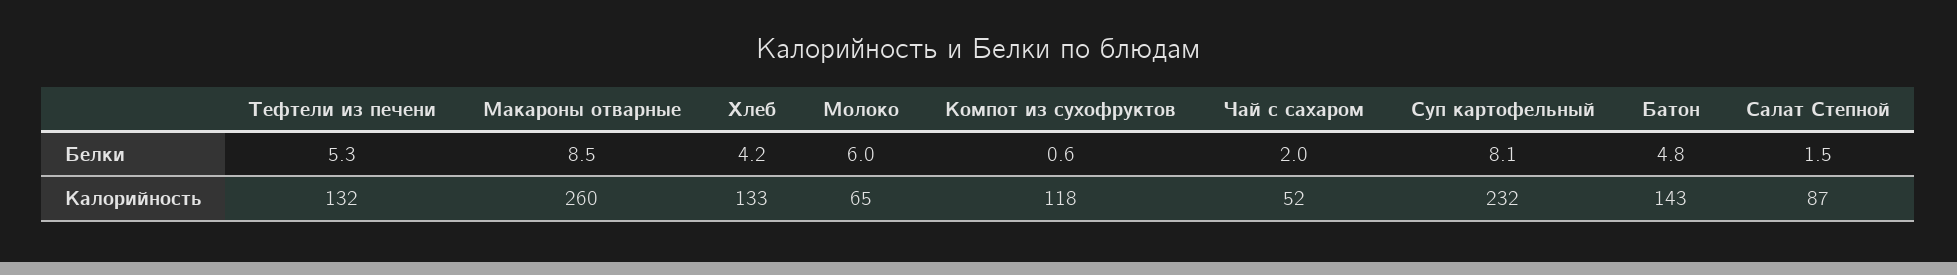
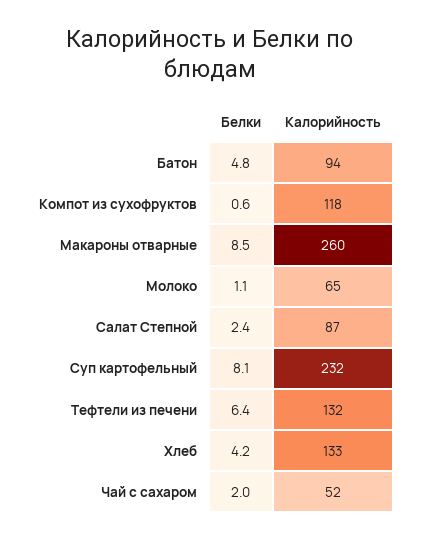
Тефтели из печени, Белки: 5.3 -> 6.4
Молоко, Белки: 6 -> 1.1
Салат Степной, Белки: 1.5 -> 2.4
Батон, Калорийность: 143 -> 94

